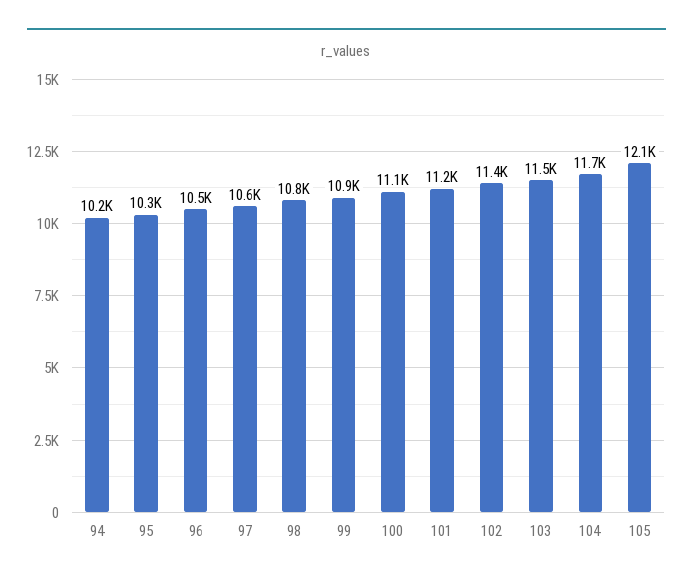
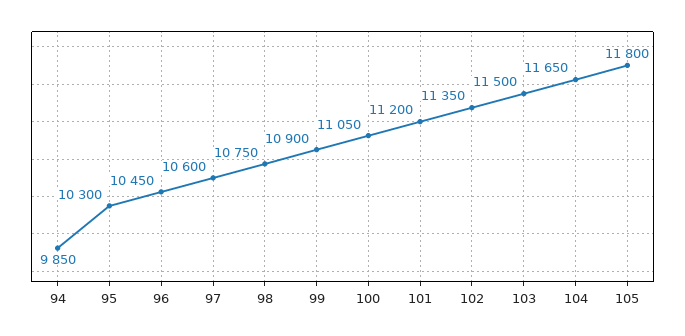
94: 10200 -> 9850
105: 12100 -> 11800

